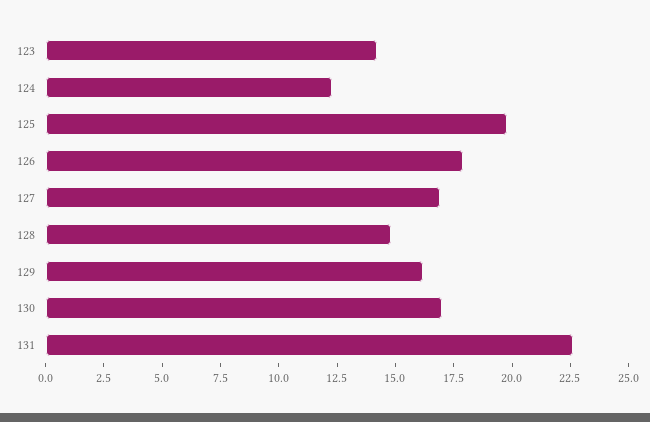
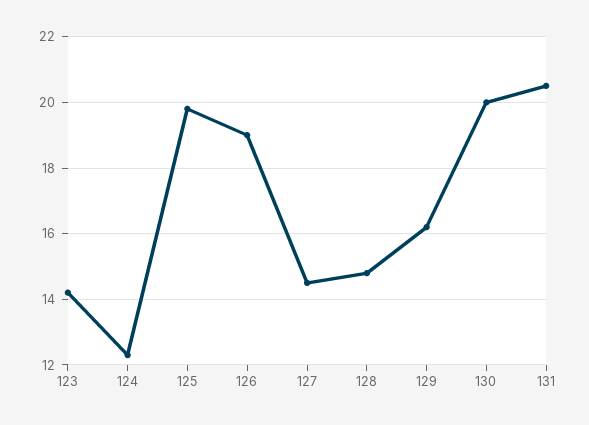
126: 18 -> 19
127: 17 -> 14.5
130: 17 -> 20
131: 22.5 -> 20.5

